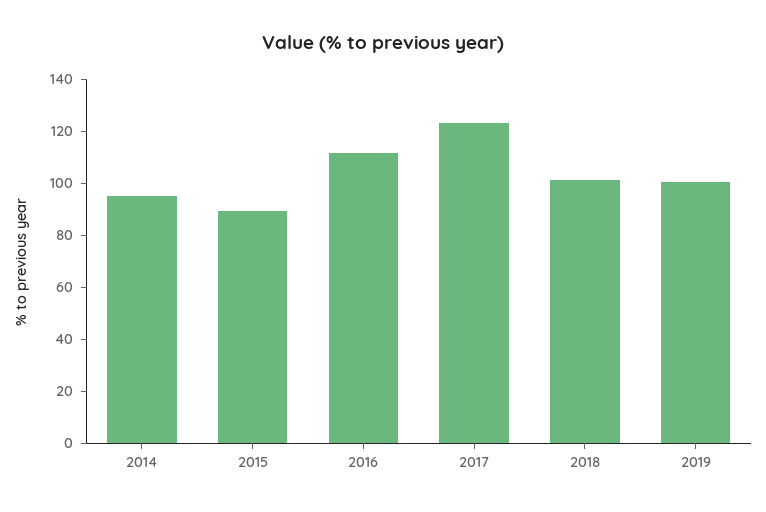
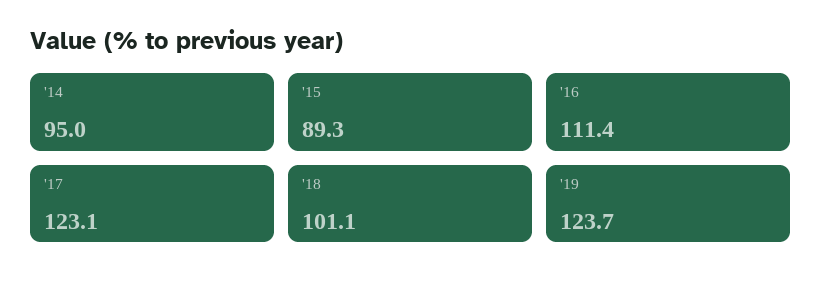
2019: 100 -> 123.7

